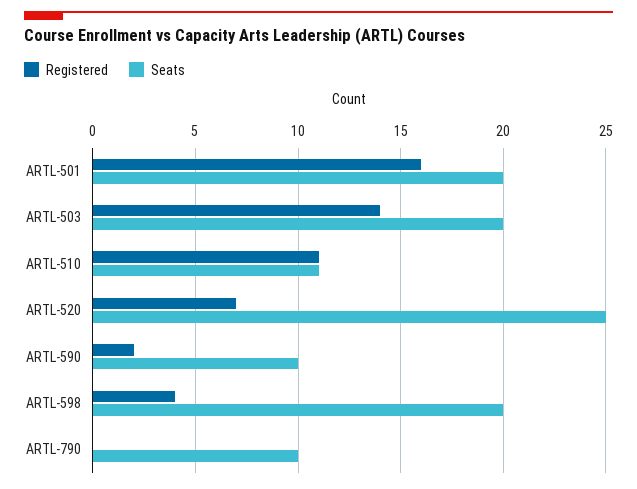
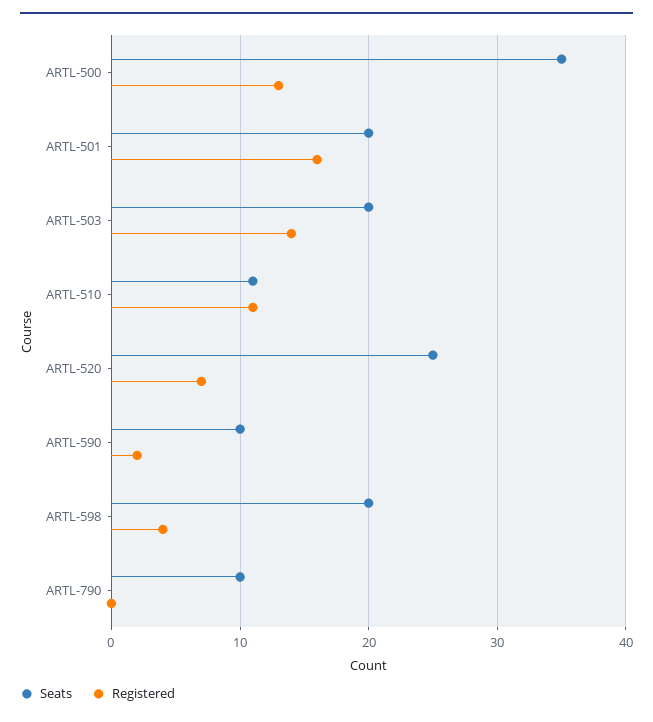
Seats, ARTL-500: none -> 35
Registered, ARTL-500: none -> 13

